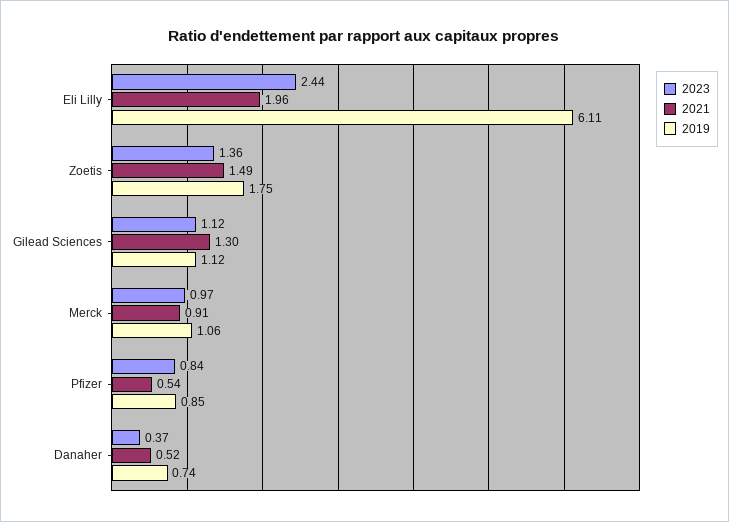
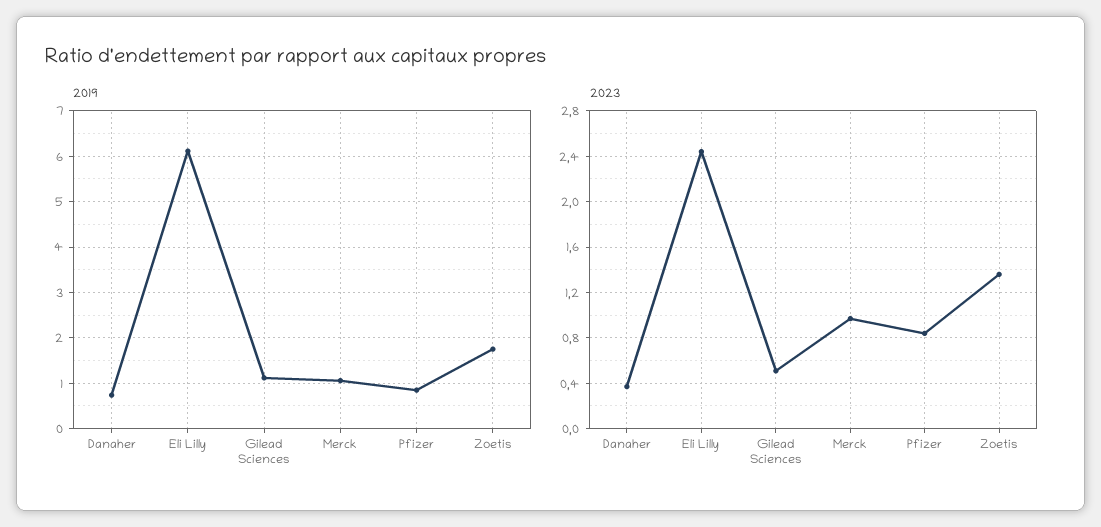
2021, Eli Lilly: 1.96 -> none
2021, Zoetis: 1.49 -> none
2023, Gilead Sciences: 1.12 -> 0.5
2021, Gilead Sciences: 1.3 -> none
2021, Merck: 0.91 -> none
2021, Pfizer: 0.54 -> none
2021, Danaher: 0.52 -> none

